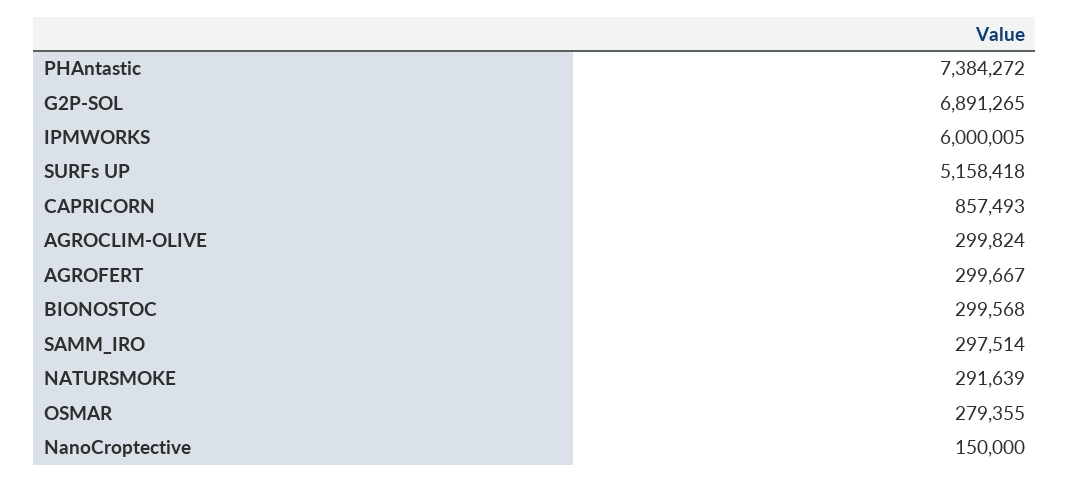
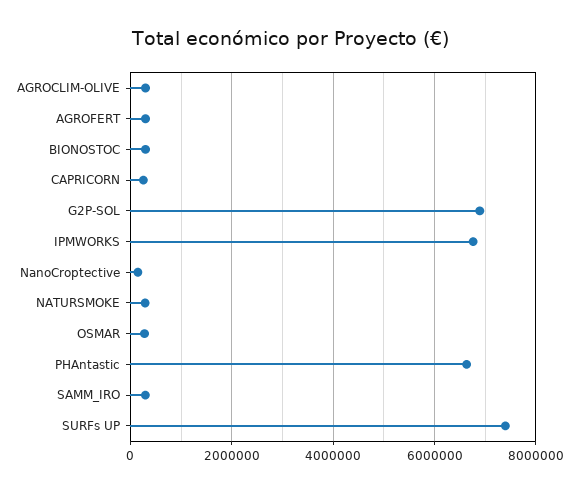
PHAntastic: 7384272 -> 6600000
IPMWORKS: 6000005 -> 6800000
SURFs UP: 5158418 -> 7400000
CAPRICORN: 857493 -> 200000

